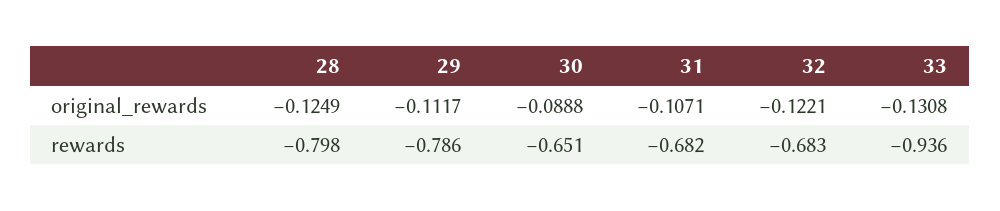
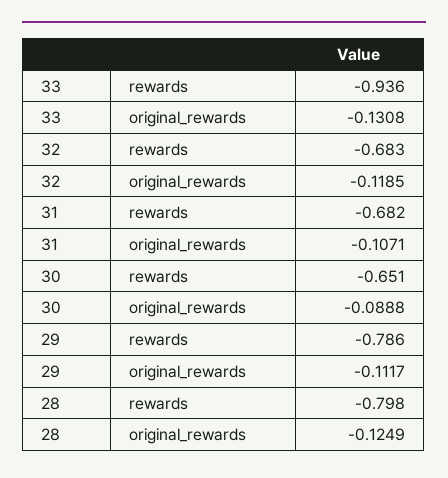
32, original_rewards: -0.1221 -> -0.1185

